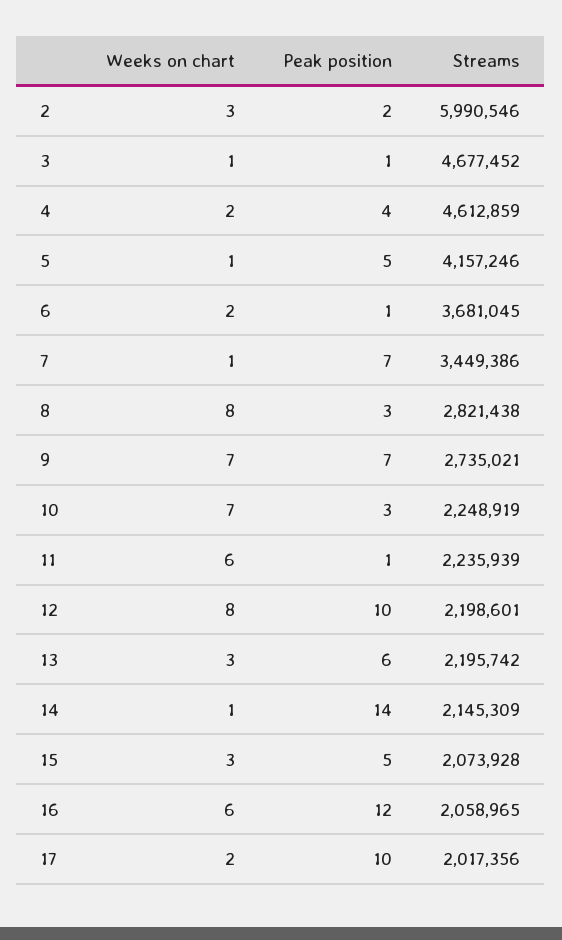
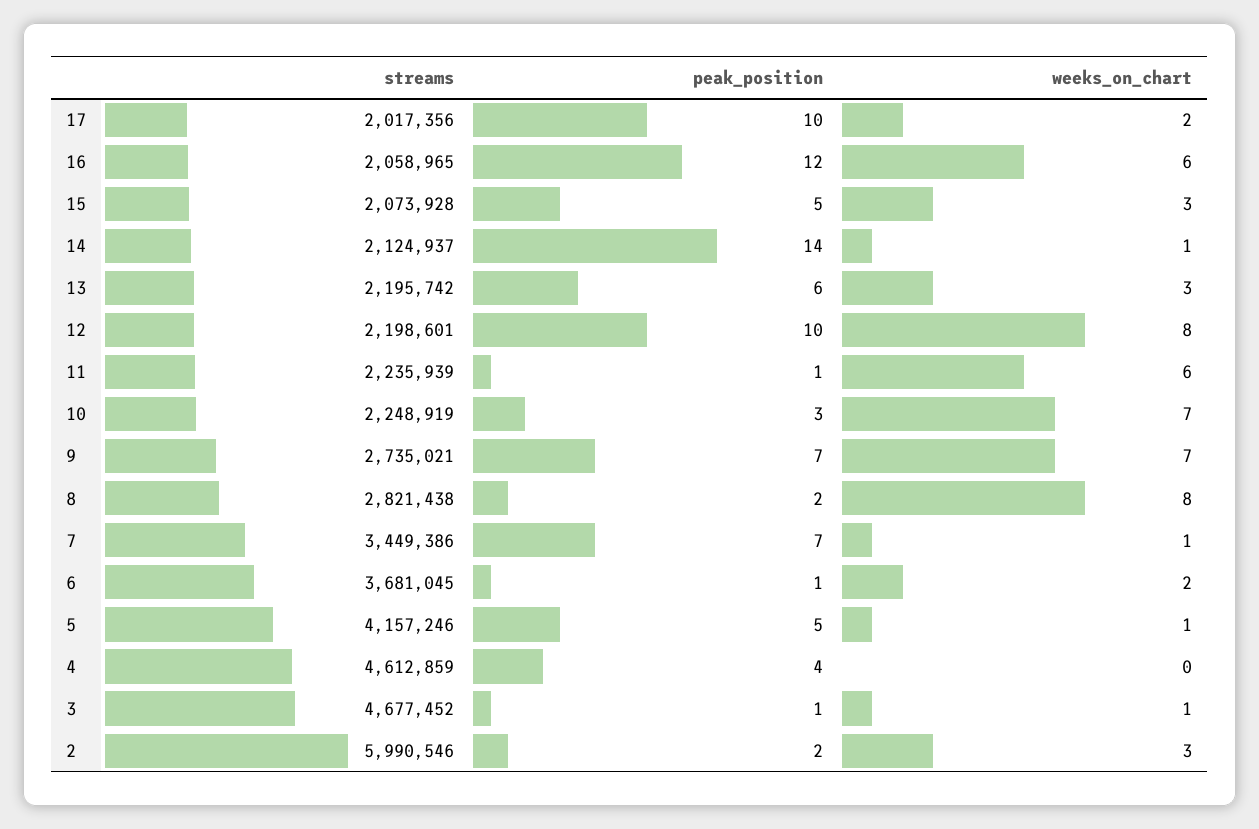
Weeks on chart, 4: 2 -> 0
Peak position, 8: 3 -> 2
Streams, 14: 2145309 -> 2124937

